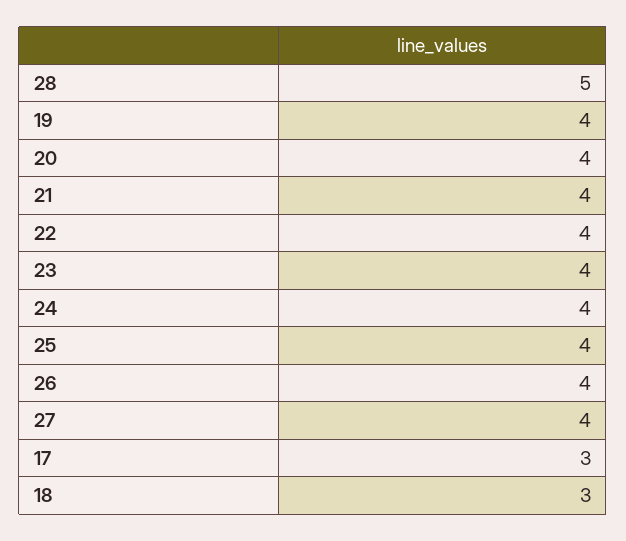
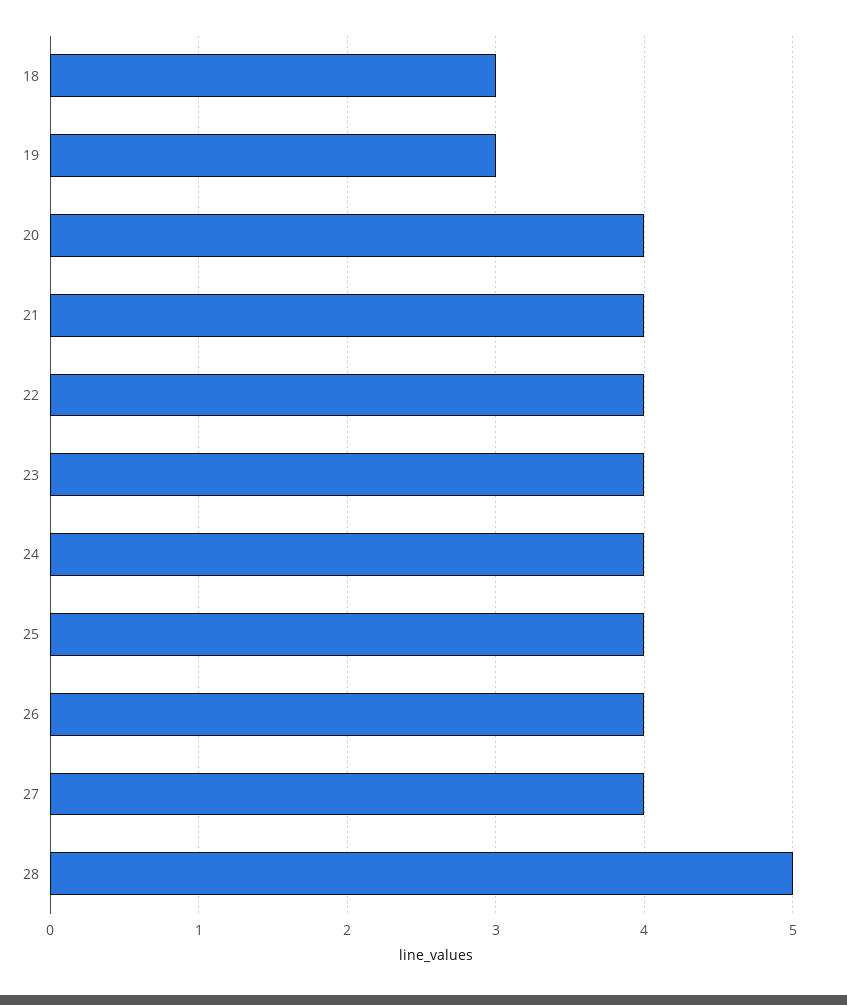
19: 4 -> 3
17: 3 -> none

